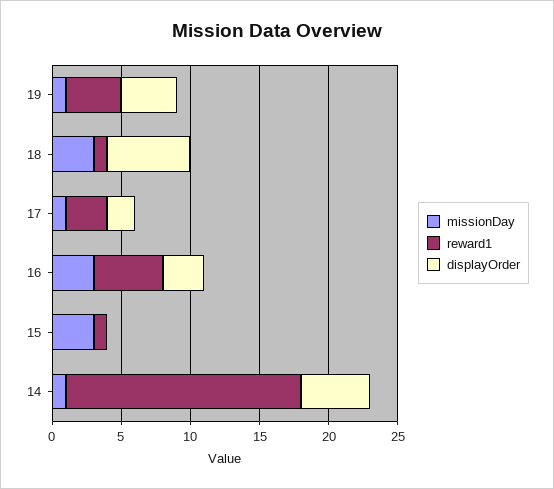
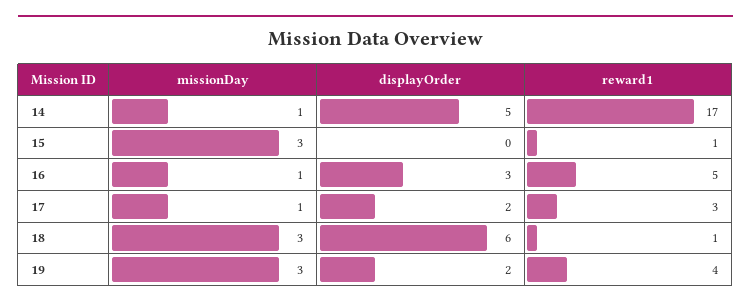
missionDay, 19: 1 -> 3
displayOrder, 19: 4 -> 2
missionDay, 16: 3 -> 1

